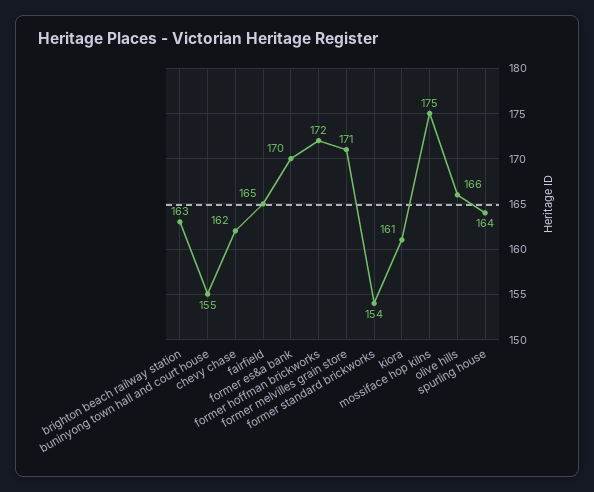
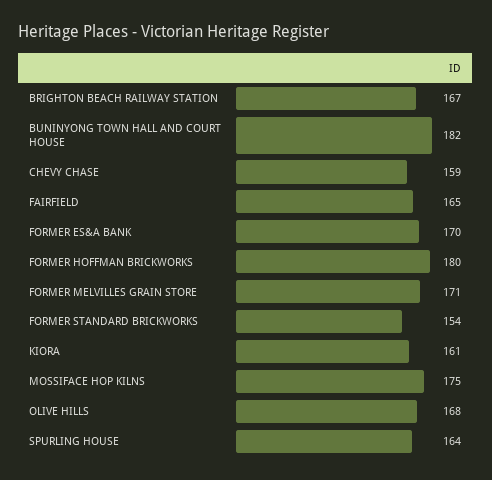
brighton beach railway station: 163 -> 167
buninyong town hall and court house: 155 -> 182
chevy chase: 162 -> 159
former hoffman brickworks: 172 -> 180
olive hills: 166 -> 168

